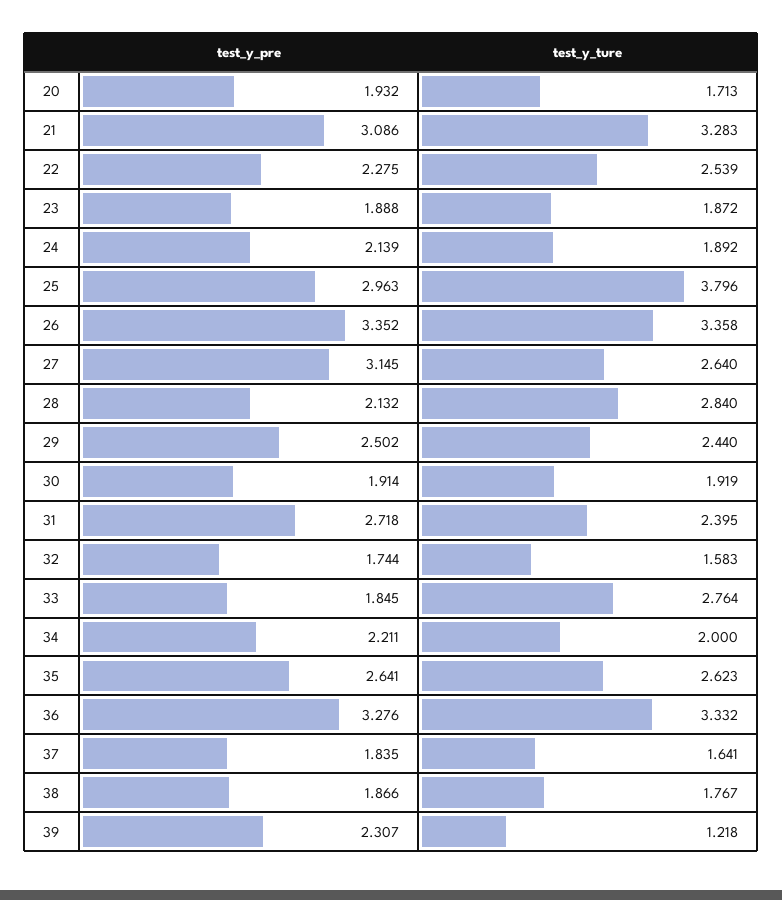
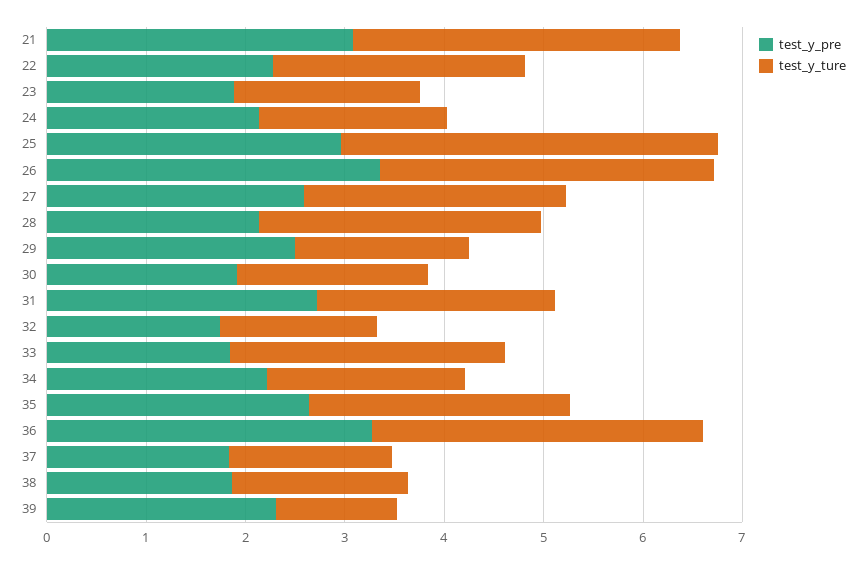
test_y_pre, 20: 1.932 -> none
test_y_ture, 20: 1.713 -> none
test_y_pre, 27: 3.145 -> 2.6
test_y_ture, 29: 2.44 -> 1.8

